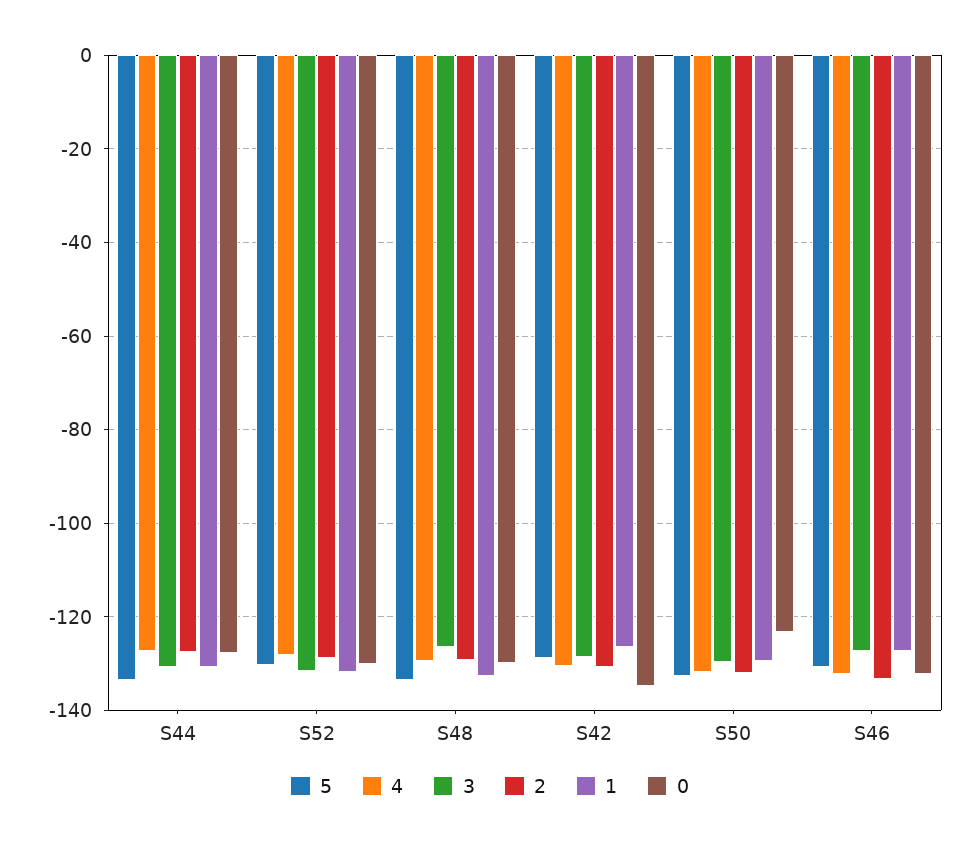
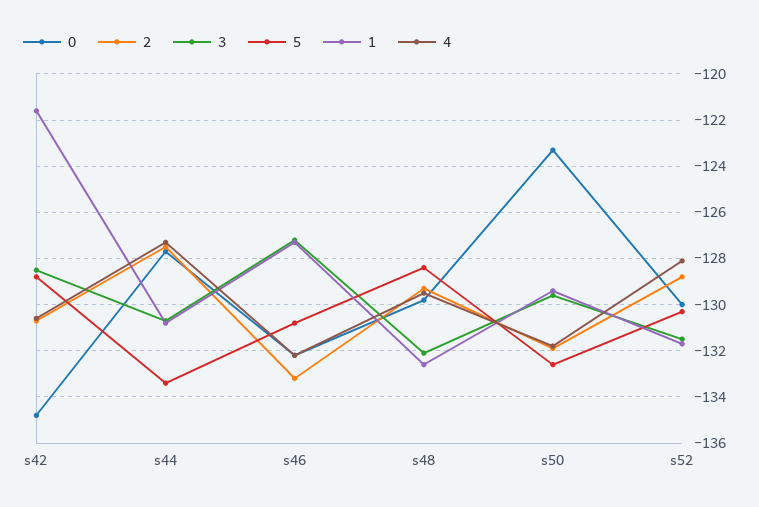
5, S48: -134 -> -128.5
3, S48: -126 -> -132
1, S42: -126 -> -121.5

